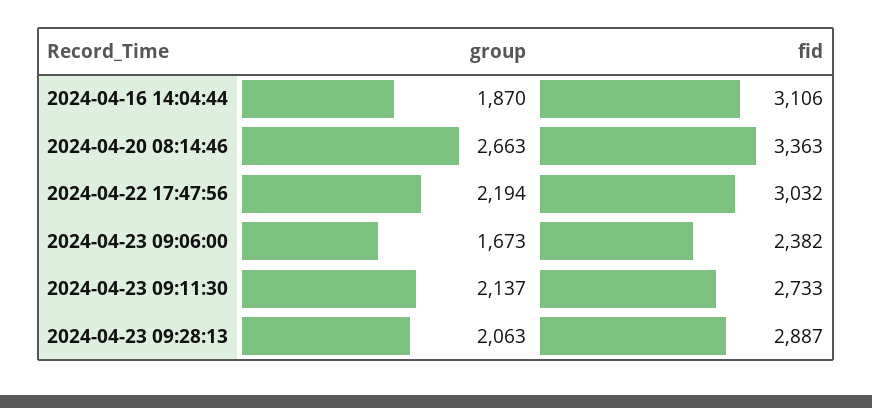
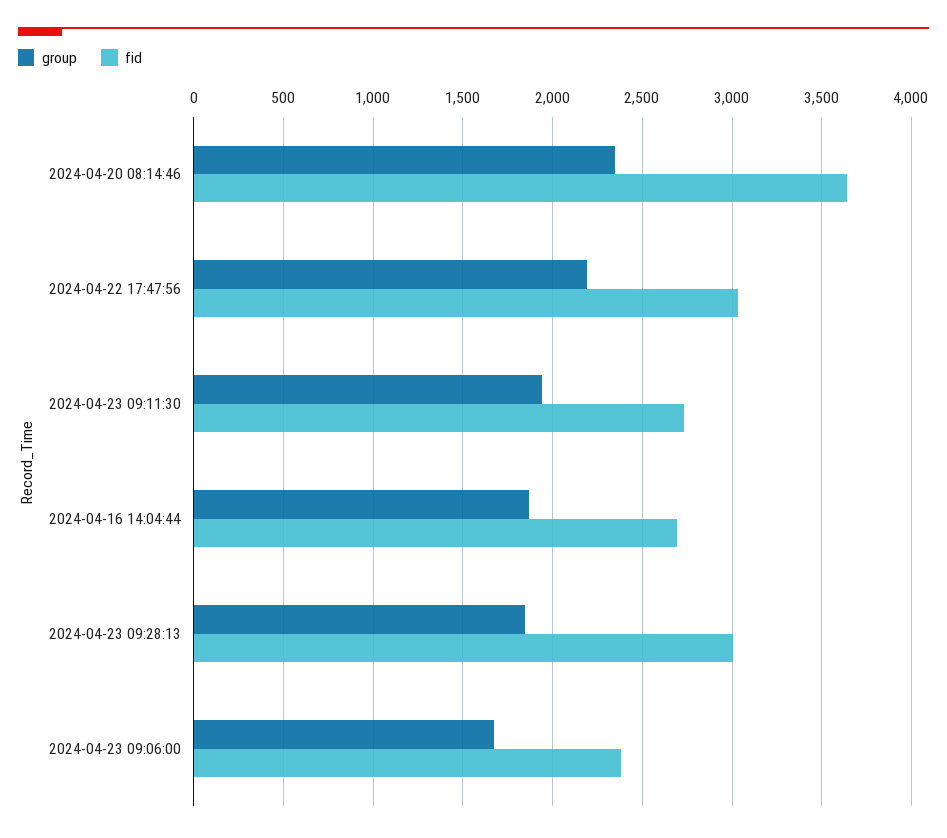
fid, 2024-04-16 14:04:44: 3106 -> 2700
group, 2024-04-20 08:14:46: 2663 -> 2350
fid, 2024-04-20 08:14:46: 3363 -> 3650
group, 2024-04-23 09:11:30: 2137 -> 1950
group, 2024-04-23 09:28:13: 2063 -> 1850
fid, 2024-04-23 09:28:13: 2887 -> 3000

